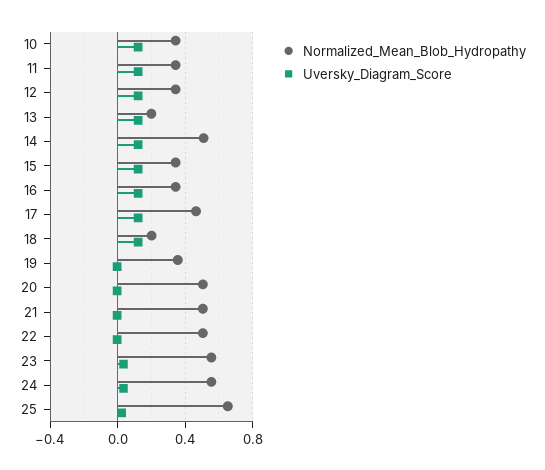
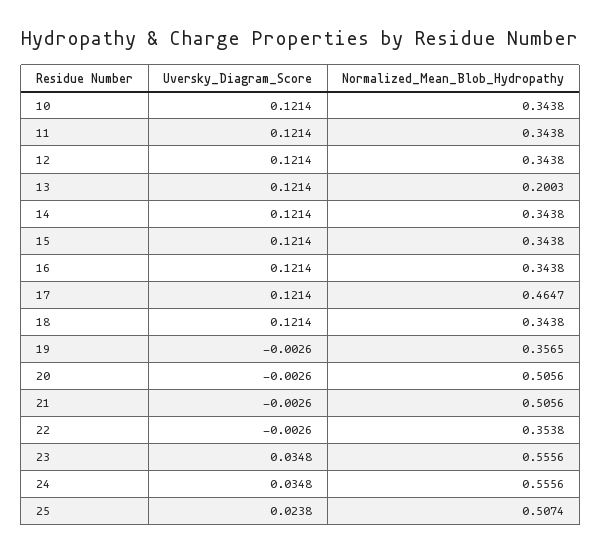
Normalized_Mean_Blob_Hydropathy, 14: 0.5 -> 0.3438
Normalized_Mean_Blob_Hydropathy, 18: 0.2 -> 0.3438
Normalized_Mean_Blob_Hydropathy, 22: 0.5 -> 0.3538
Normalized_Mean_Blob_Hydropathy, 25: 0.65 -> 0.5074

